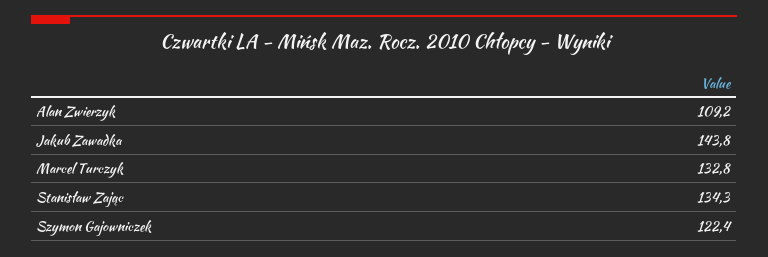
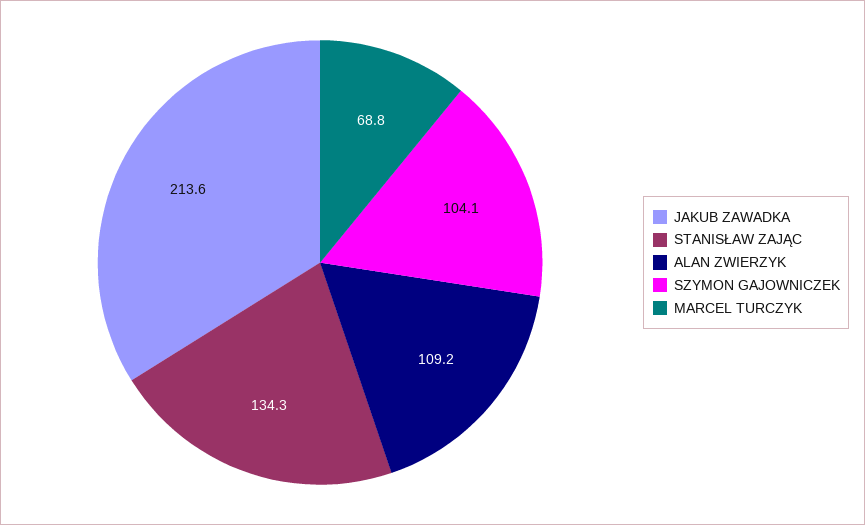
Jakub Zawadka: 143.8 -> 213.6
Marcel Turczyk: 132.8 -> 68.8
Szymon Gajowniczek: 122.4 -> 104.1

